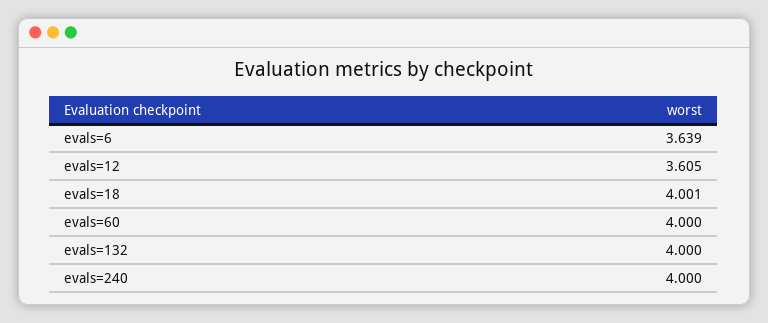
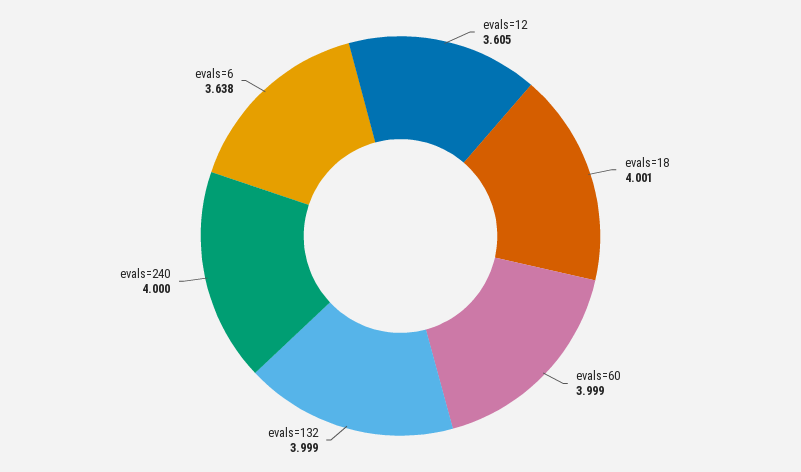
evals=6: 3.639 -> 3.638
evals=60: 4 -> 3.999
evals=132: 4 -> 3.999

